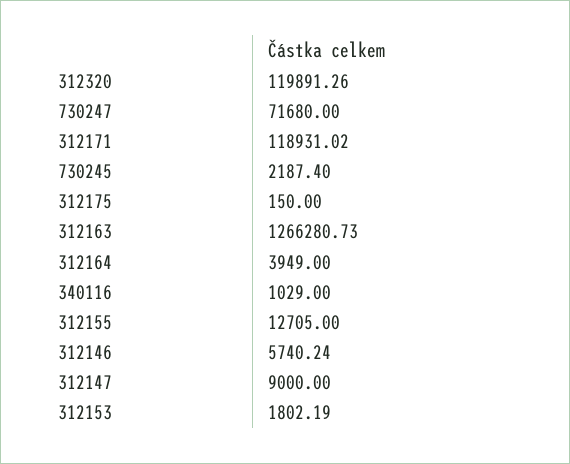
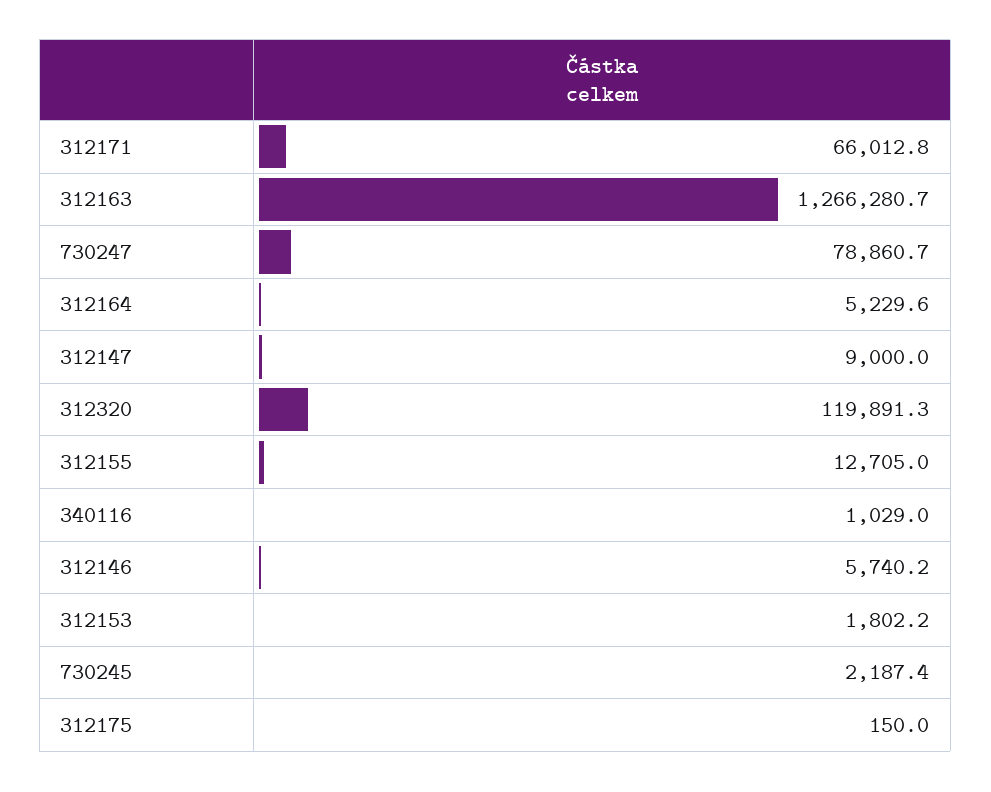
730247: 71680 -> 78860.7
312171: 118931.02 -> 66012.8
312164: 3949 -> 5229.6

